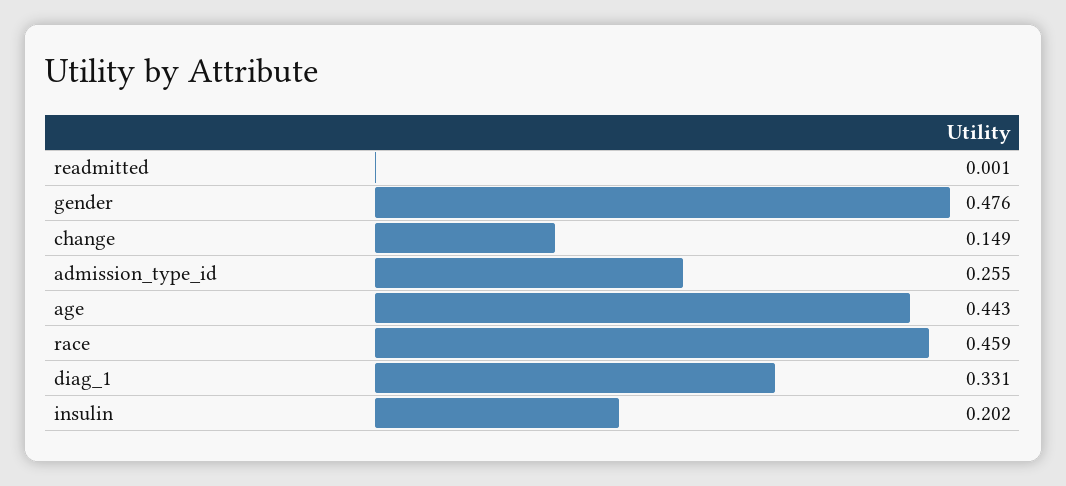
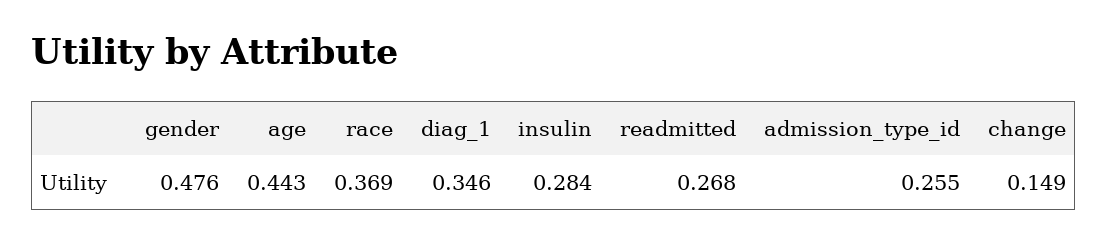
readmitted: 0.001 -> 0.268
race: 0.459 -> 0.369
diag_1: 0.331 -> 0.346
insulin: 0.202 -> 0.284

